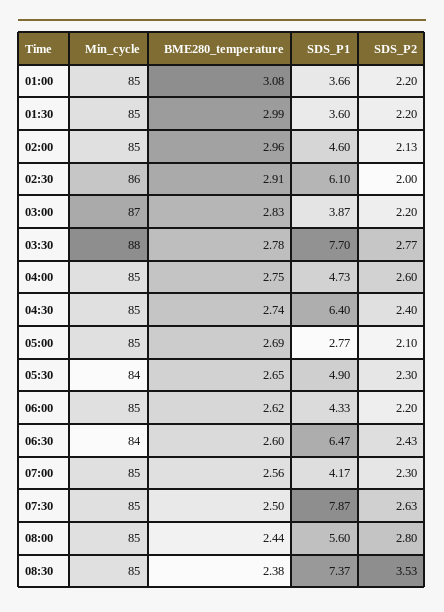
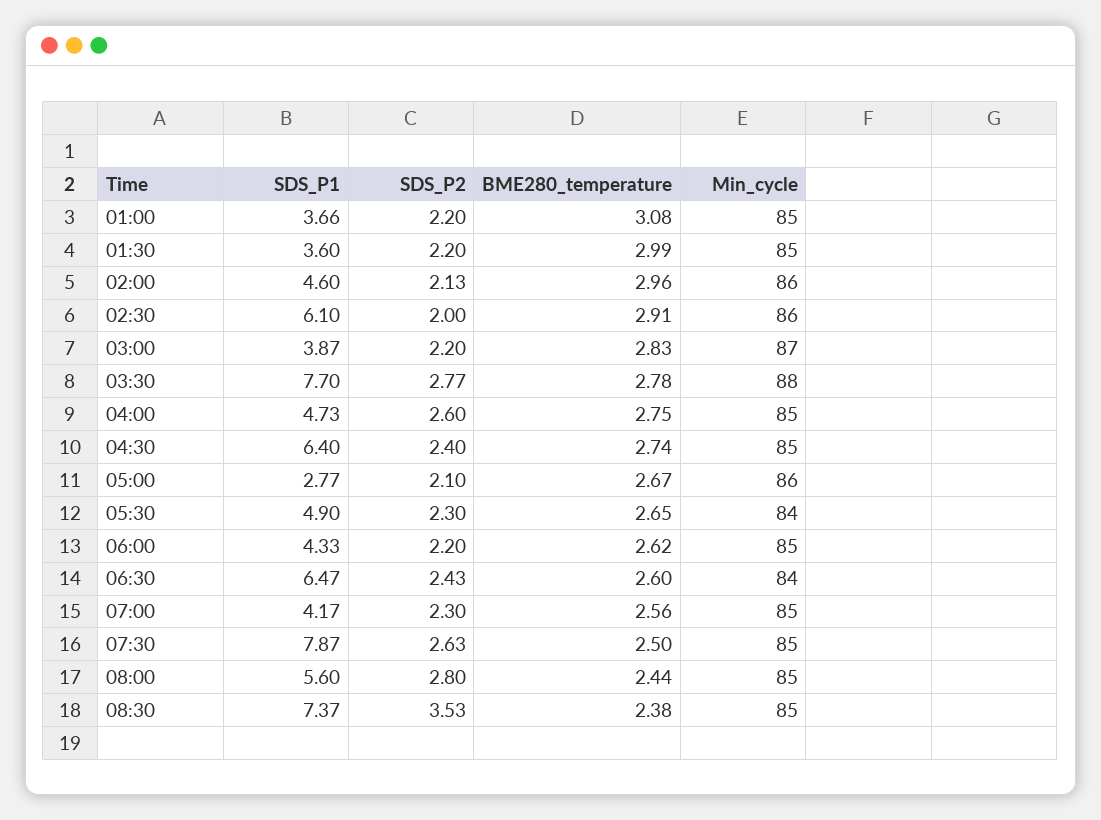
Min_cycle, 02:00: 85 -> 86
Min_cycle, 05:00: 85 -> 86
BME280_temperature, 05:00: 2.69 -> 2.67

